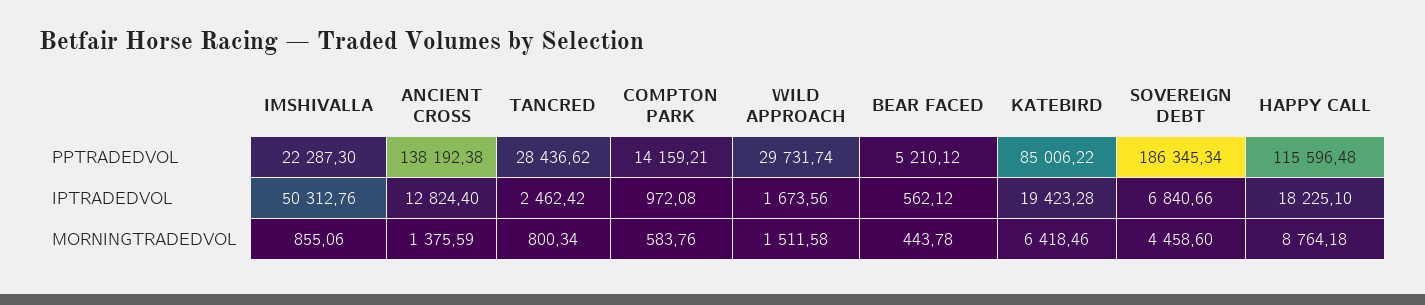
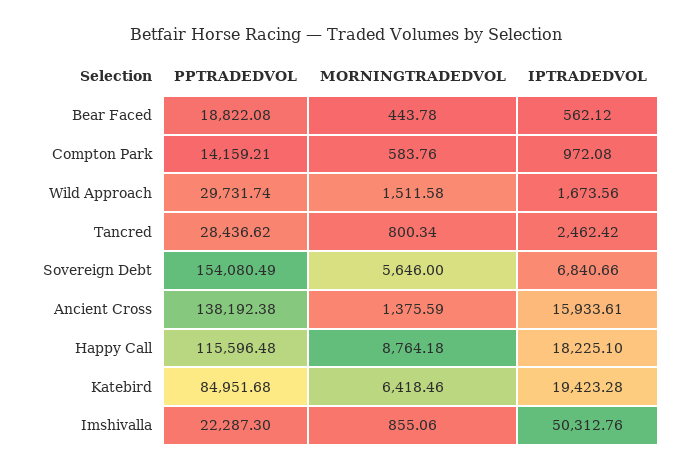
BEAR FACED, PPTRADEDVOL: 5210.12 -> 18822.08
KATEBIRD, PPTRADEDVOL: 85006.22 -> 84951.68
SOVEREIGN DEBT, PPTRADEDVOL: 186345.34 -> 154080.49
ANCIENT CROSS, IPTRADEDVOL: 12824.4 -> 15933.61
SOVEREIGN DEBT, MORNINGTRADEDVOL: 4458.6 -> 5646

